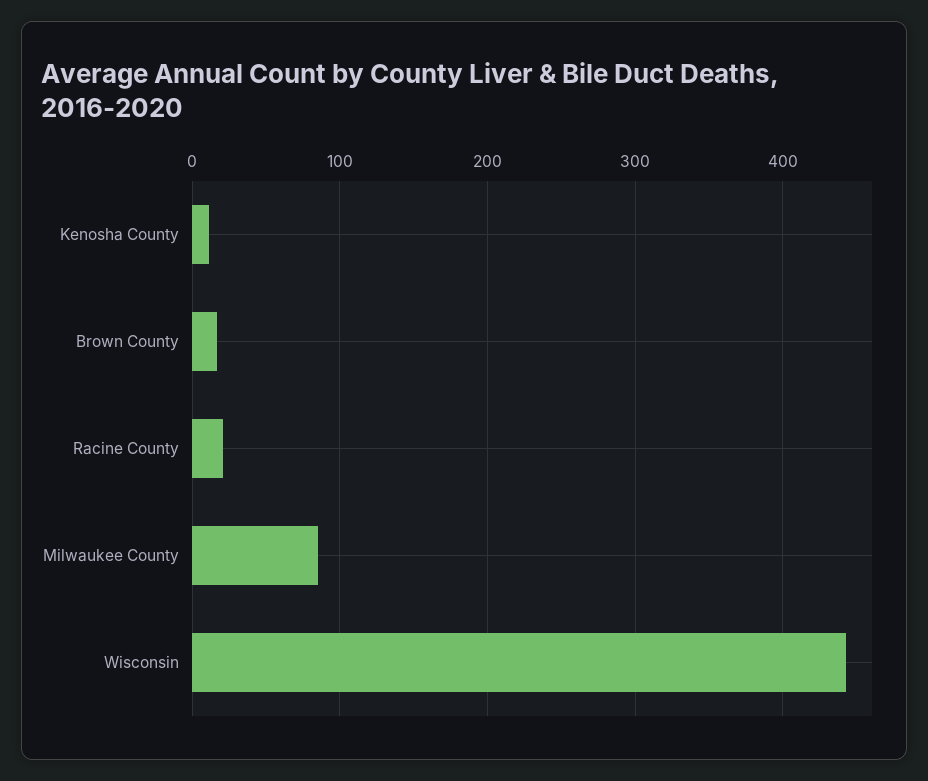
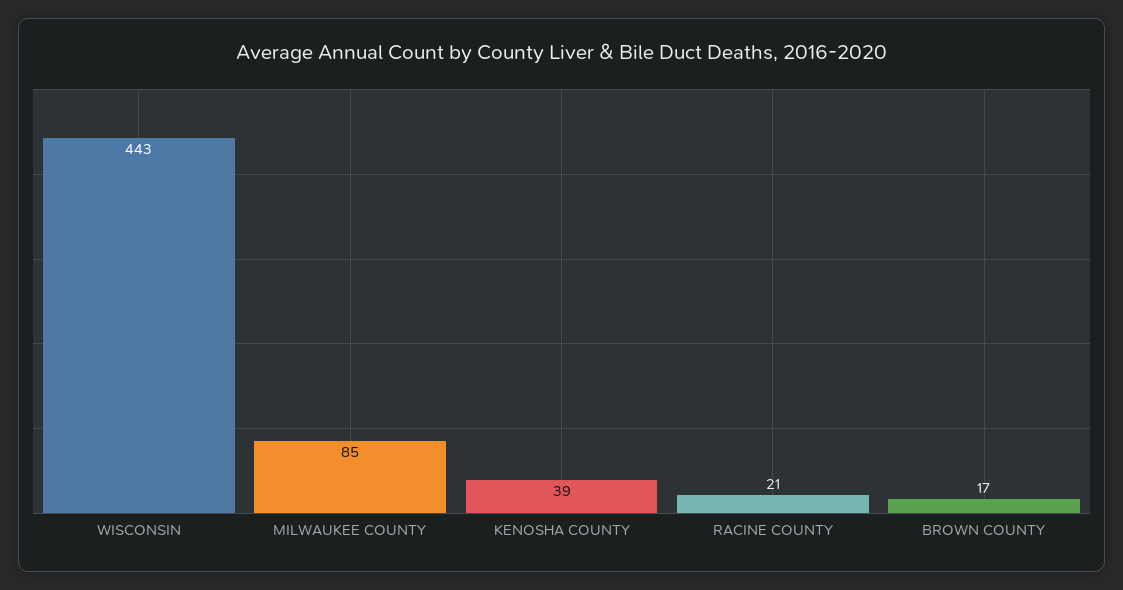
Kenosha County: 10 -> 39

